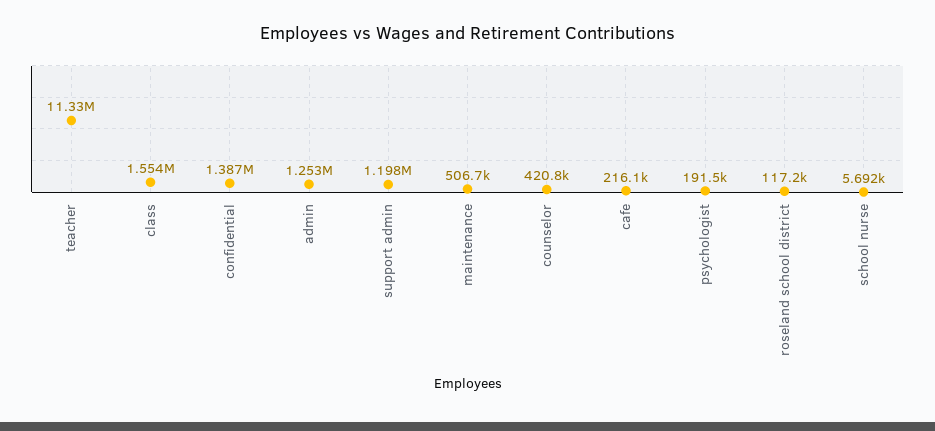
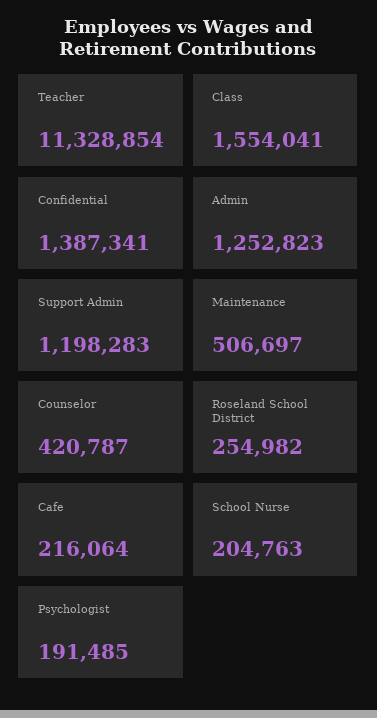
roseland school district: 117200 -> 254982
school nurse: 5692 -> 204763

